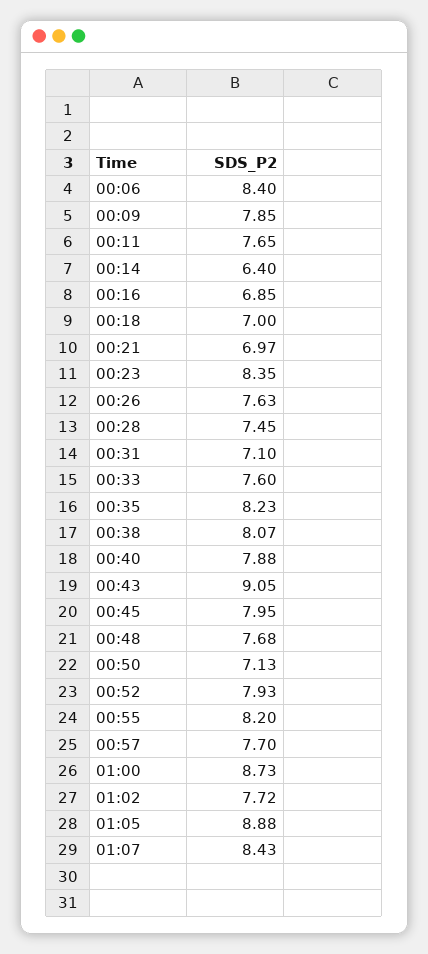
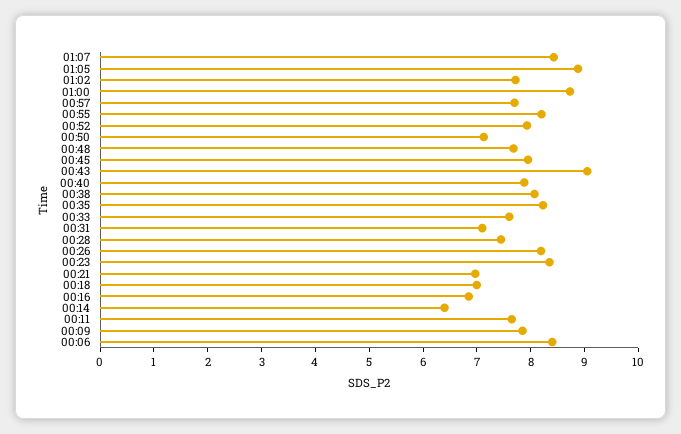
00:26: 7.63 -> 8.2

